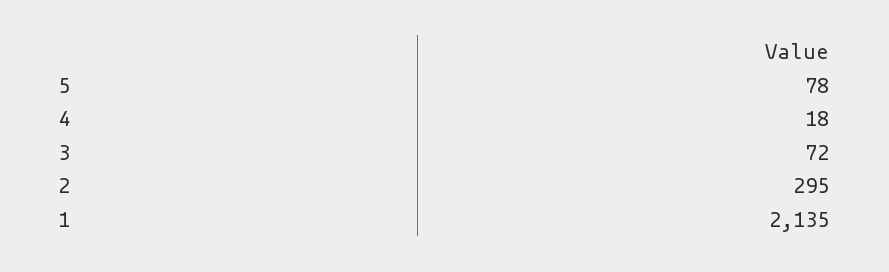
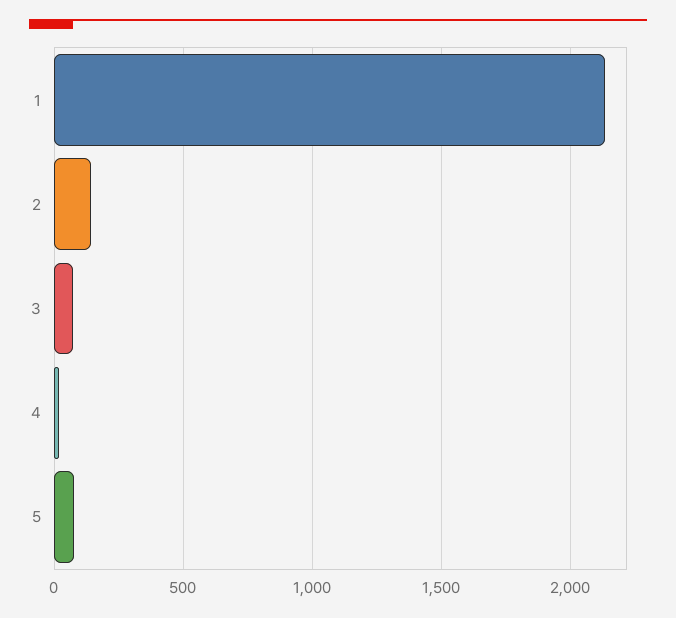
2: 295 -> 150

